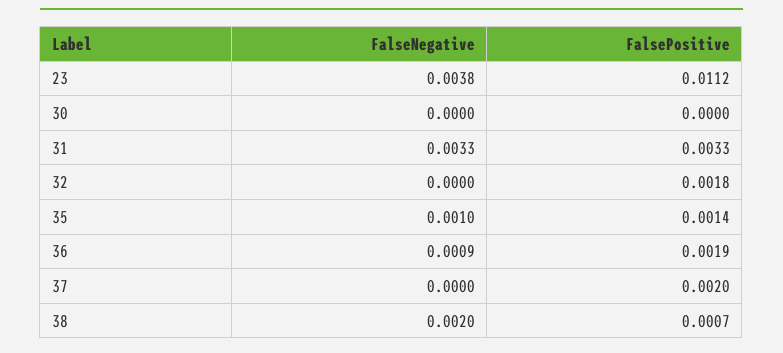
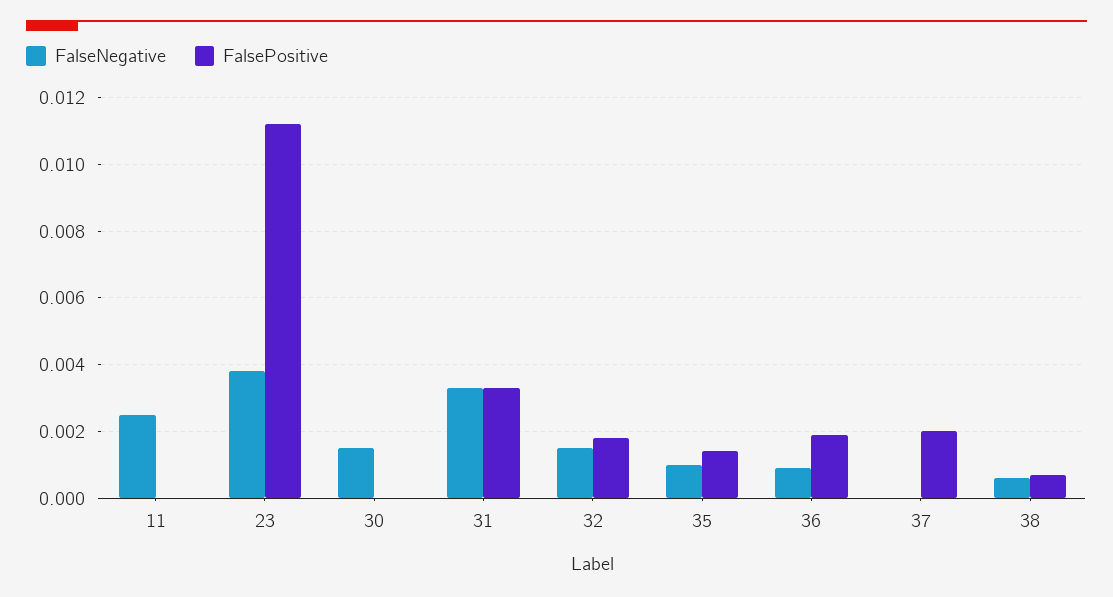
FalseNegative, 30: 0 -> 0.0015
FalseNegative, 32: 0 -> 0.0015
FalseNegative, 38: 0.002 -> 0.0005
FalseNegative, 11: none -> 0.0025
FalsePositive, 11: none -> 0

